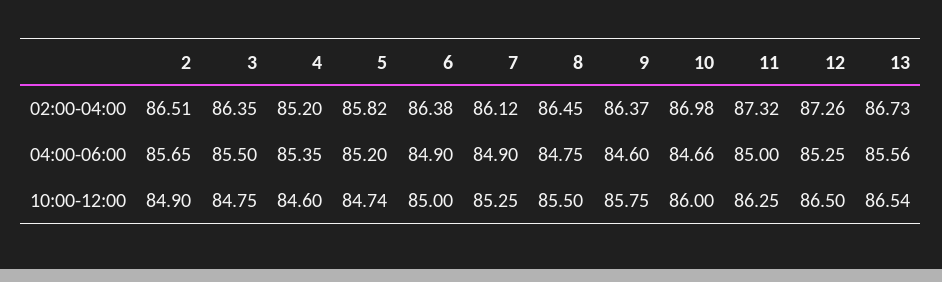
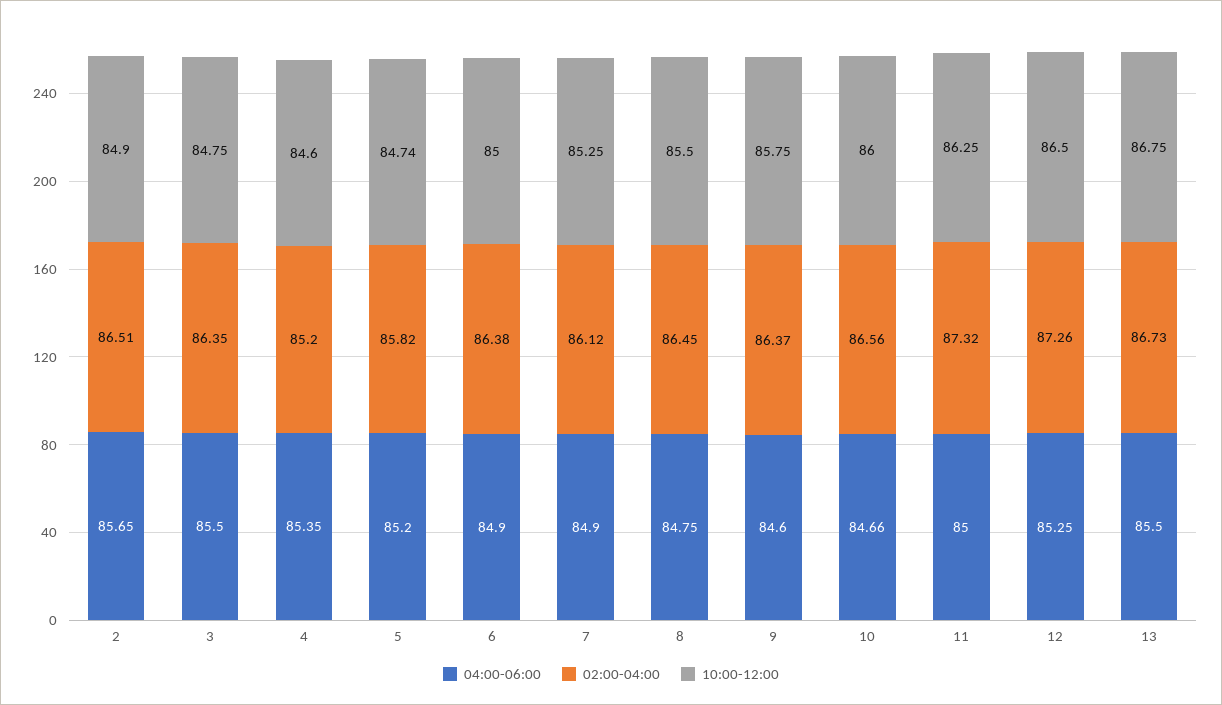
02:00-04:00, 10: 86.98 -> 86.56
04:00-06:00, 13: 85.56 -> 85.5
10:00-12:00, 13: 86.54 -> 86.75

